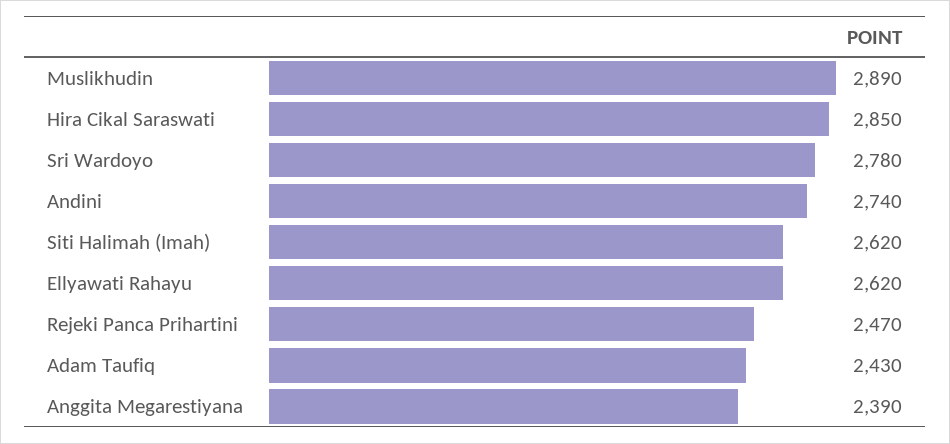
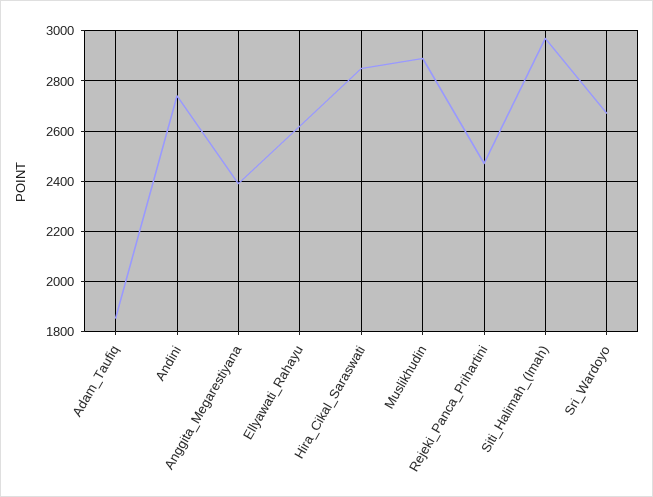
Sri Wardoyo: 2780 -> 2675
Siti Halimah (Imah): 2620 -> 2975
Adam Taufiq: 2430 -> 1850

